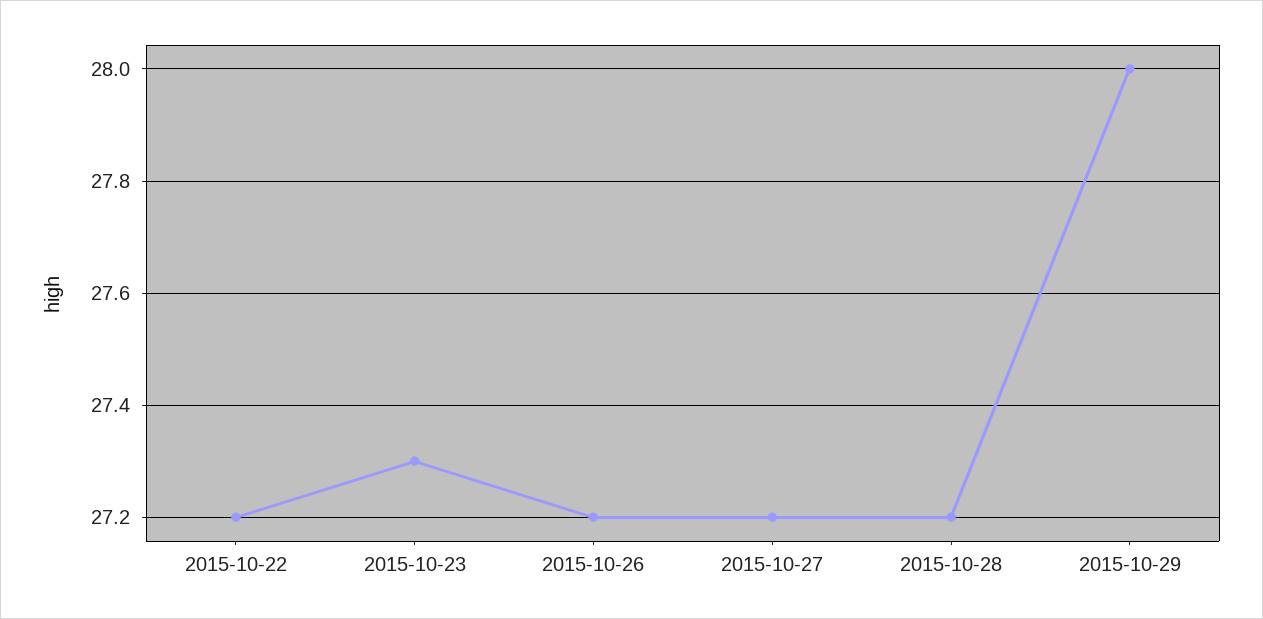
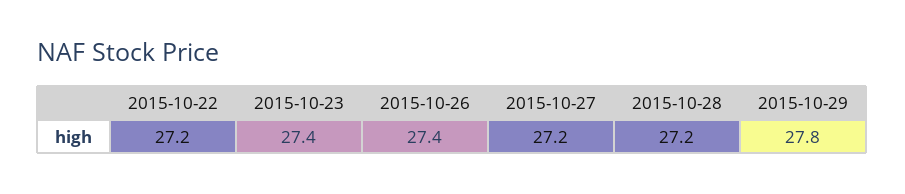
2015-10-23: 27.3 -> 27.4
2015-10-26: 27.2 -> 27.4
2015-10-29: 28 -> 27.8

